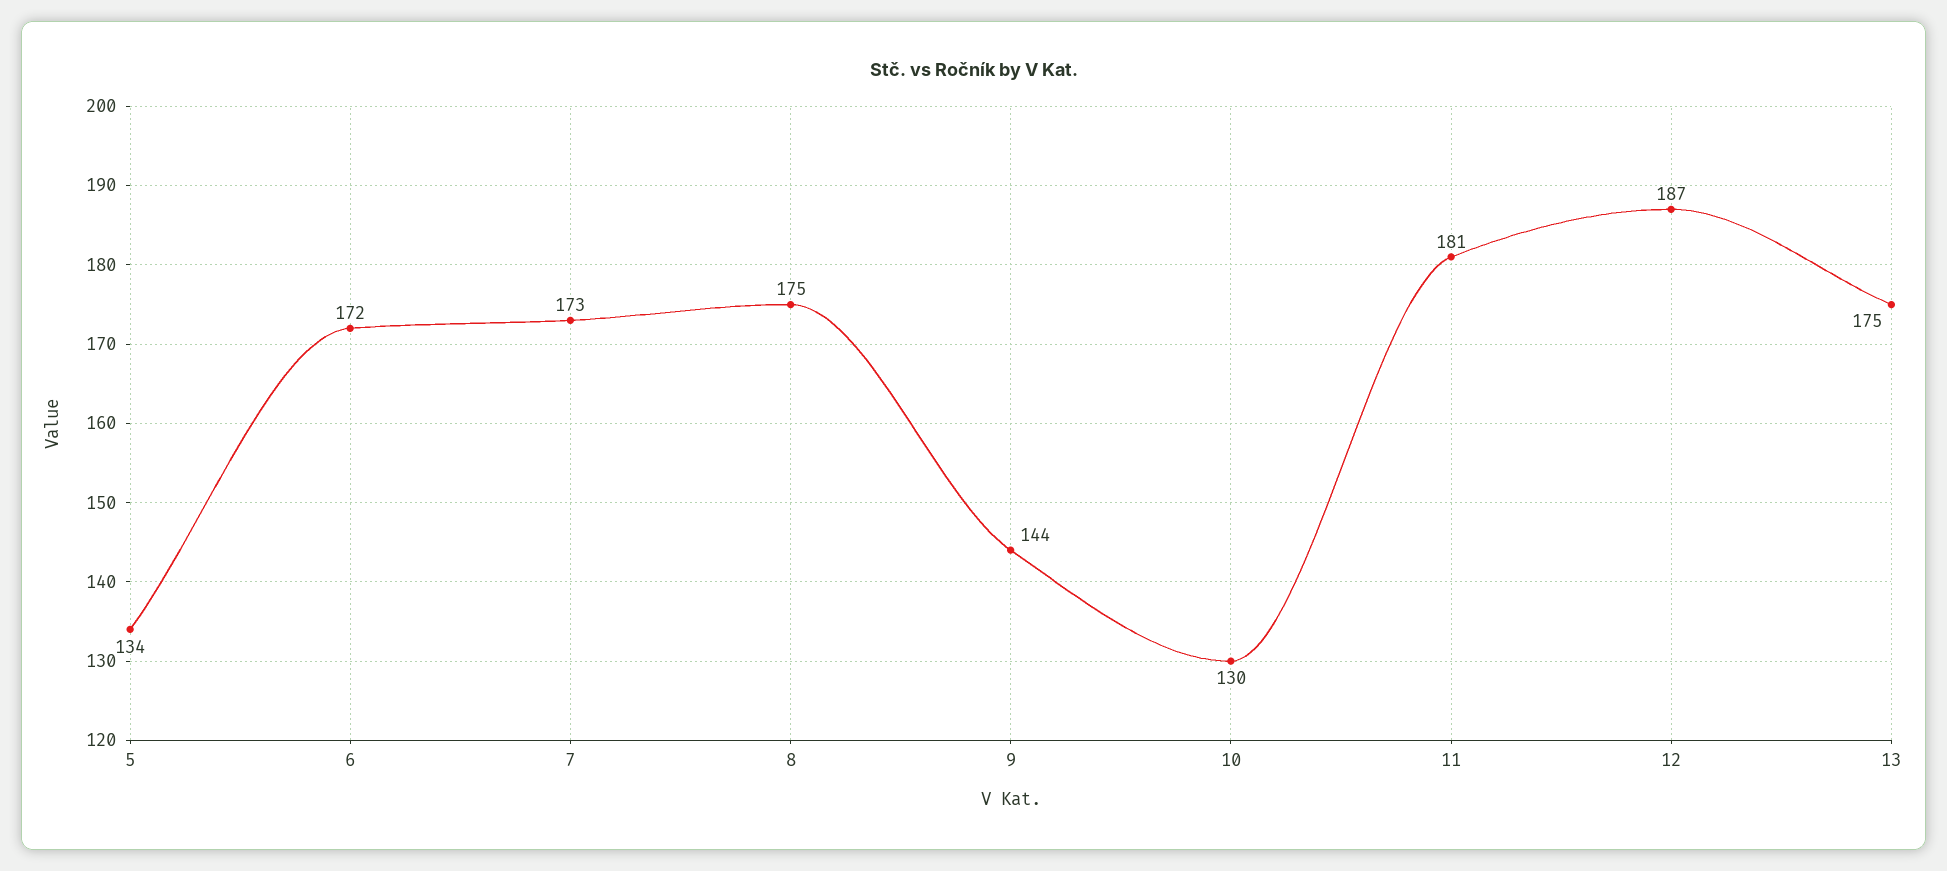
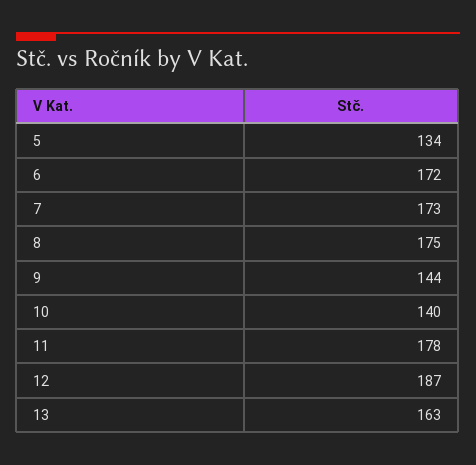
10: 130 -> 140
11: 181 -> 178
13: 175 -> 163

